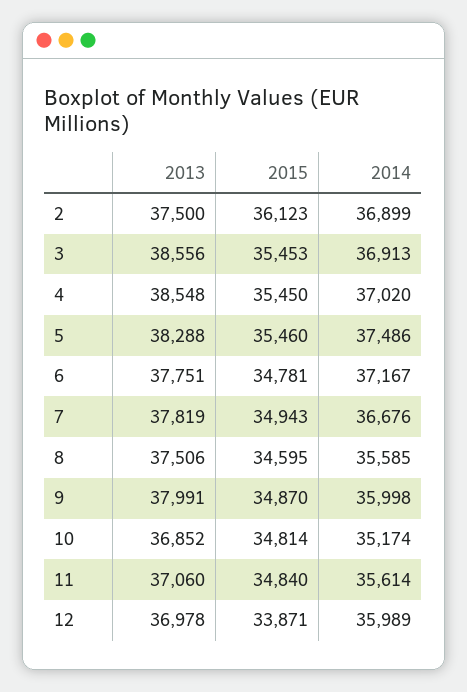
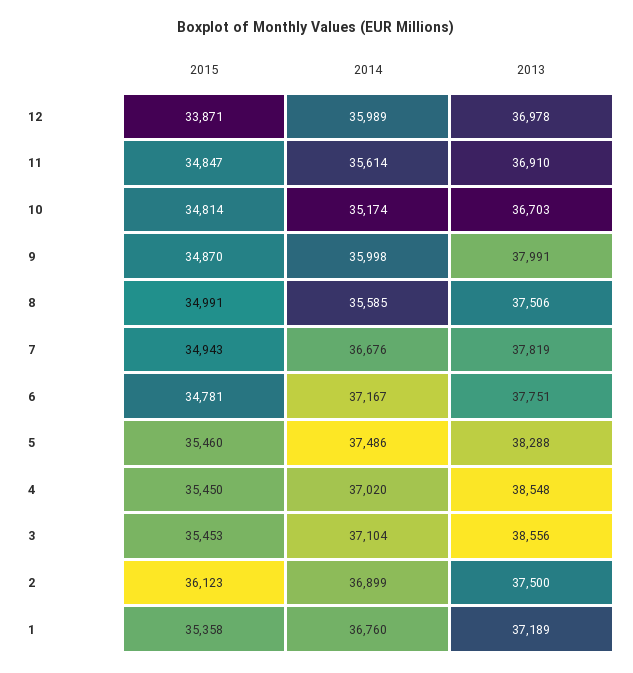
2014, 3: 36913 -> 37104
2015, 8: 34595 -> 34991
2013, 10: 36852 -> 36703
2013, 11: 37060 -> 36910
2015, 11: 34840 -> 34847
2015, 1: none -> 35358
2014, 1: none -> 36760
2013, 1: none -> 37189

